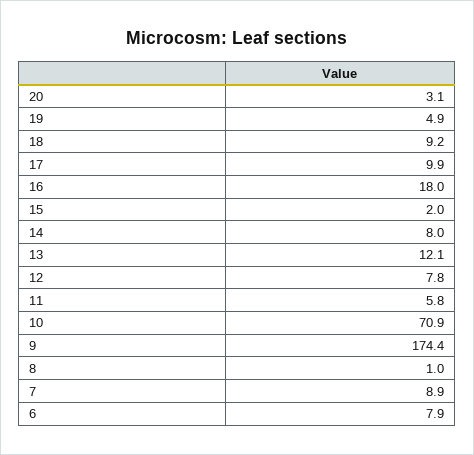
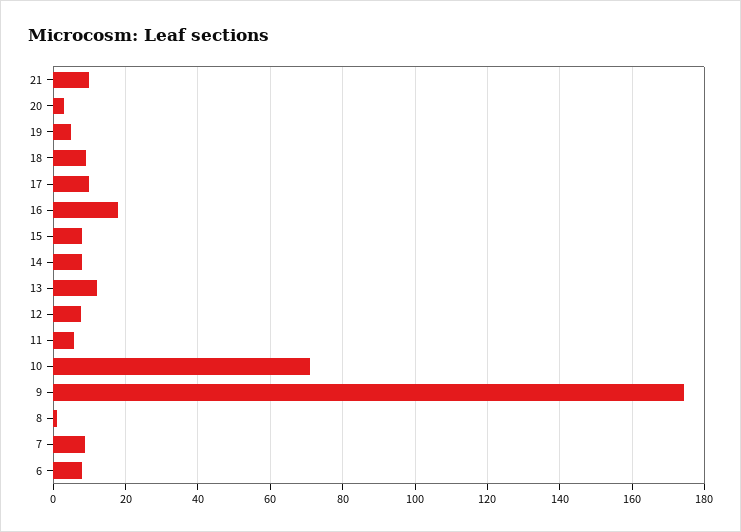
15: 2 -> 8
21: none -> 10

